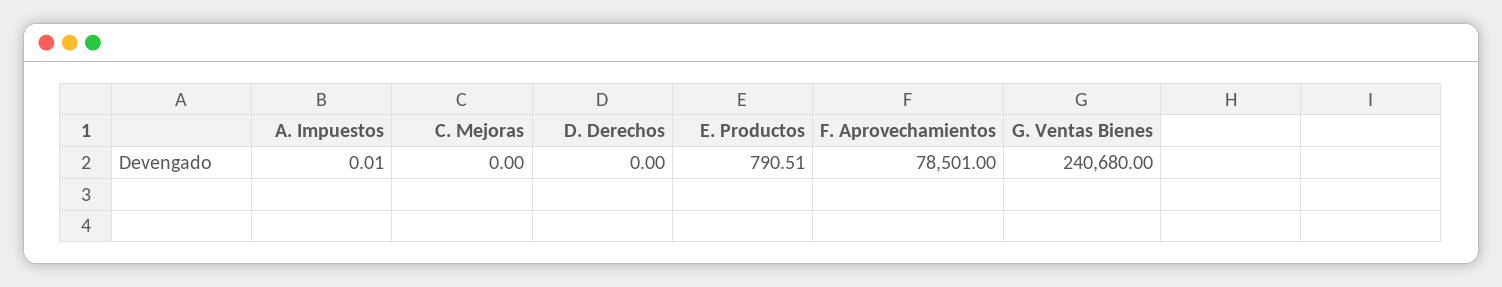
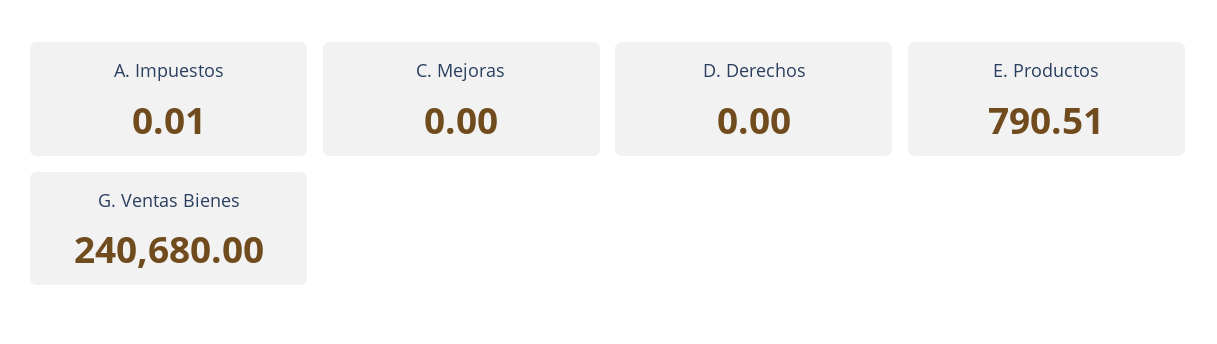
F. Aprovechamientos: 78501 -> none

